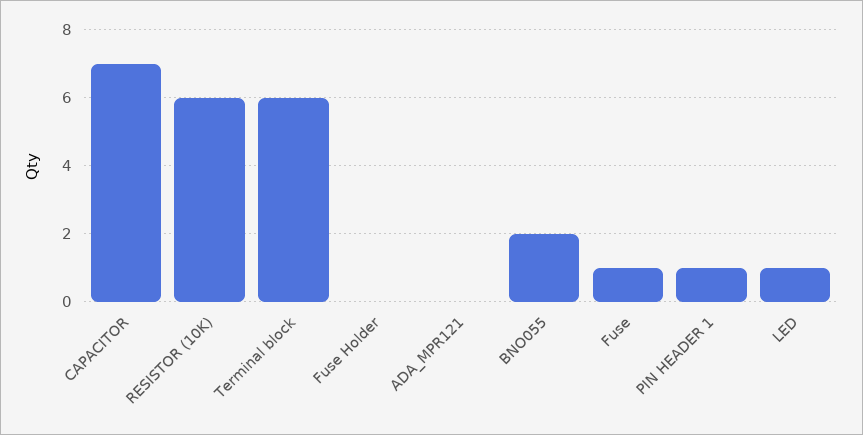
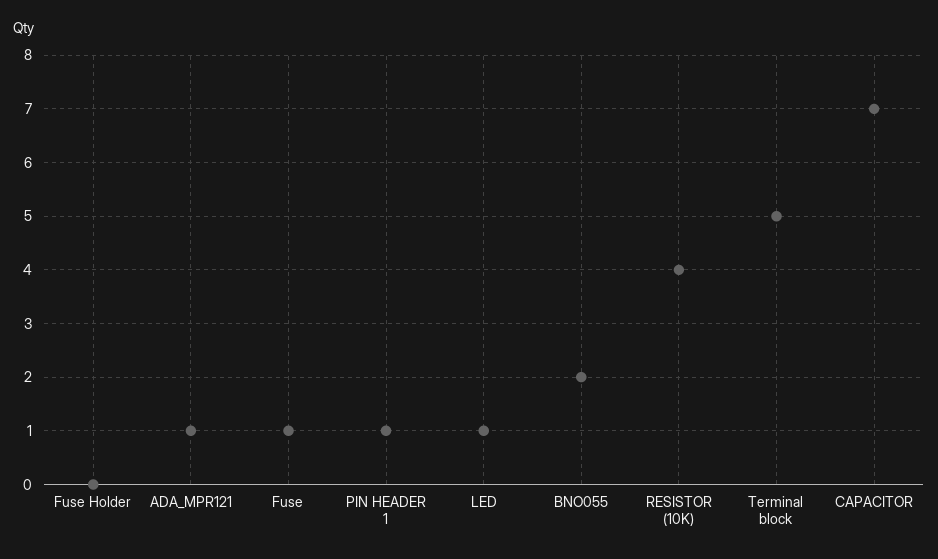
RESISTOR (10K): 6 -> 4
Terminal block: 6 -> 5
ADA_MPR121: 0 -> 1

